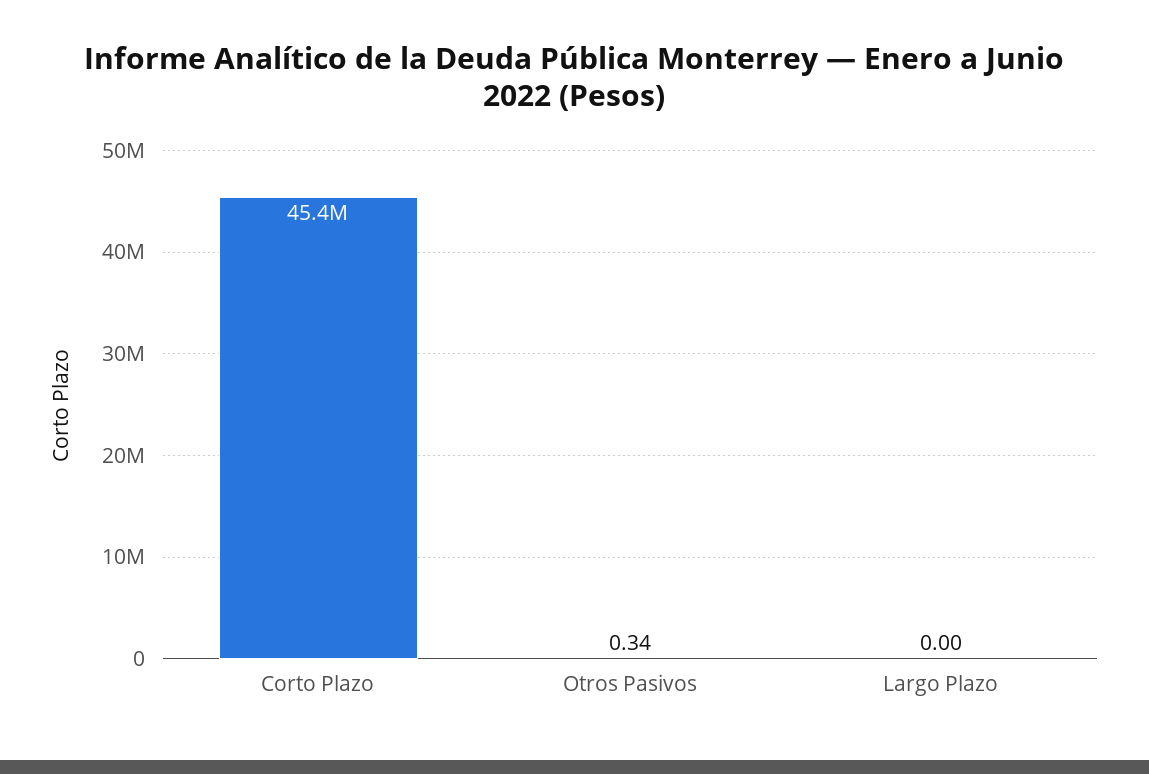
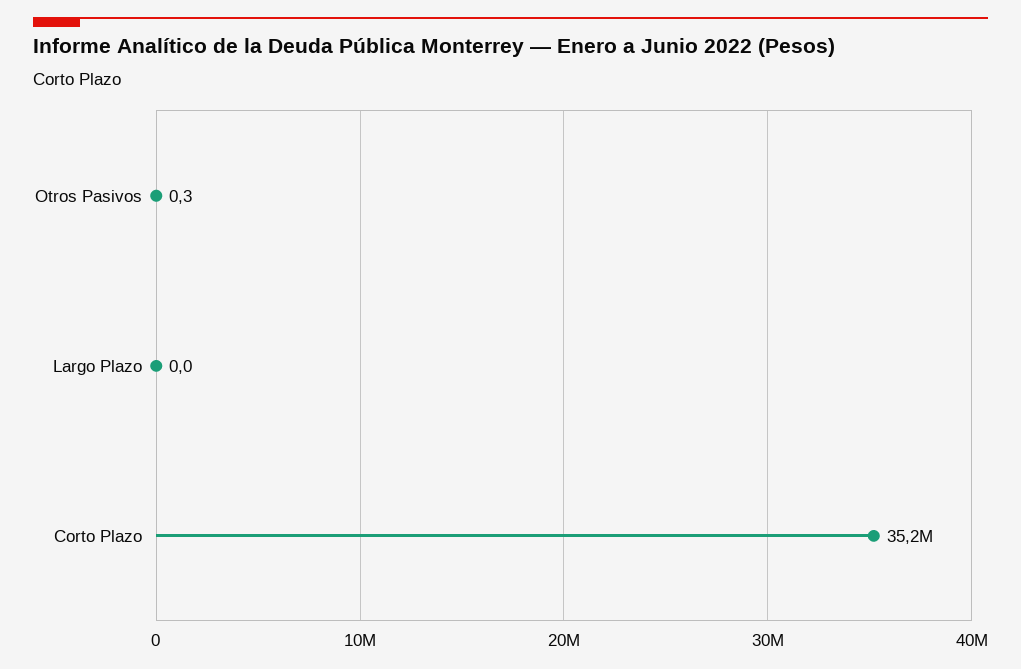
Corto Plazo: 45400000 -> 35200000

